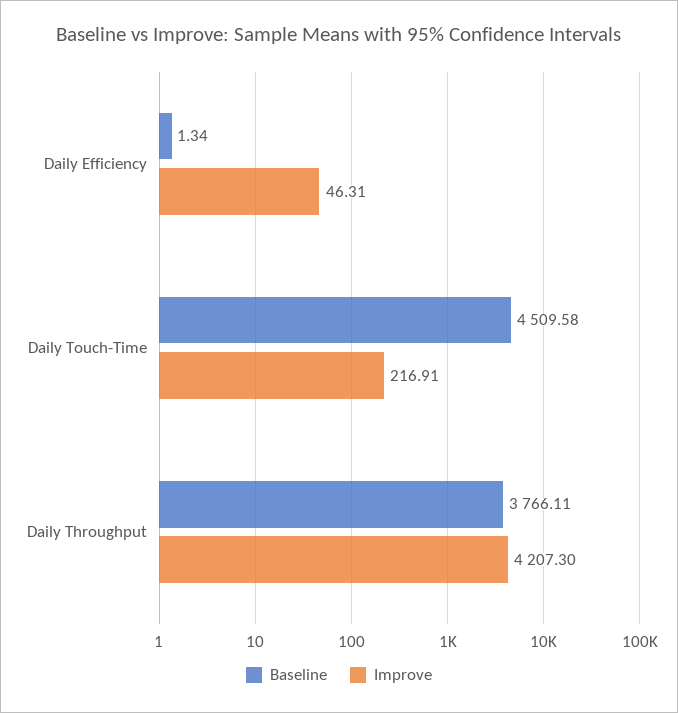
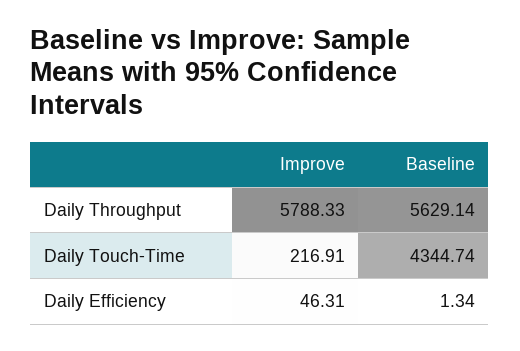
Baseline, Daily Touch-Time: 4509.58 -> 4344.74
Baseline, Daily Throughput: 3766.11 -> 5629.14
Improve, Daily Throughput: 4207.3 -> 5788.33

